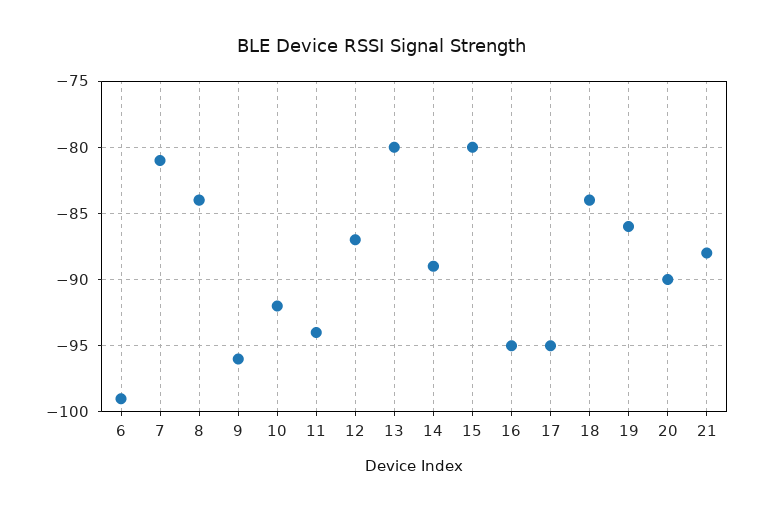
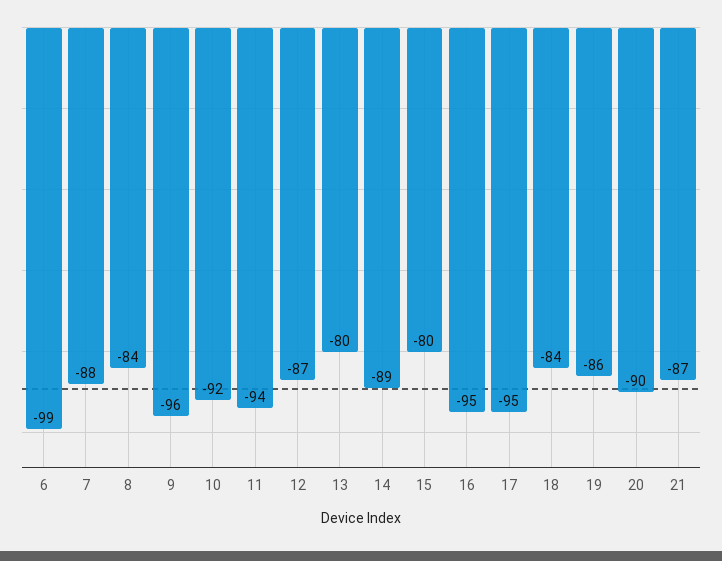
7: -81 -> -88
21: -88 -> -87

